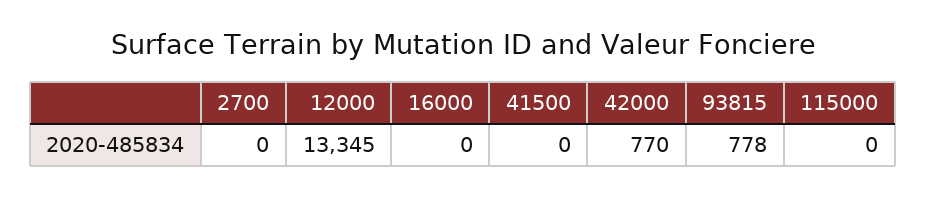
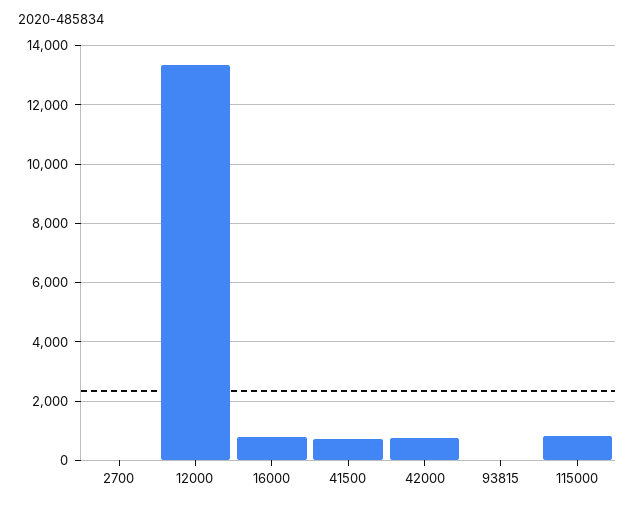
16000: 0 -> 750
41500: 0 -> 750
93815: 778 -> 0
115000: 0 -> 750

